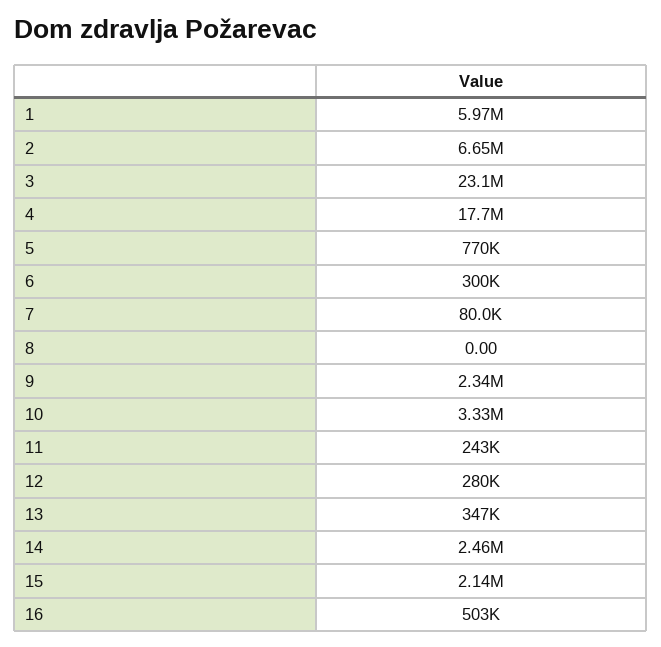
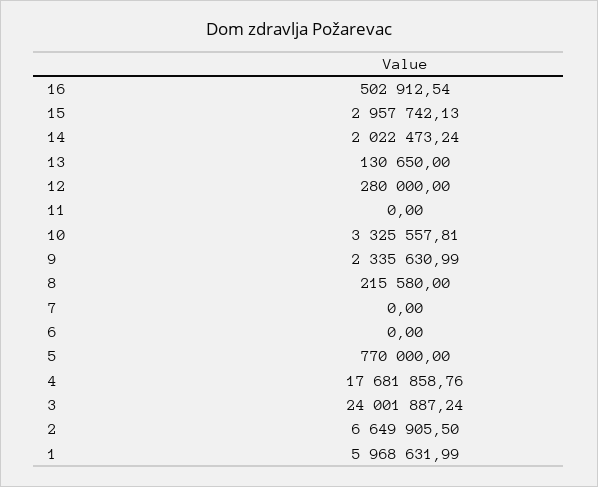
3: 23100000 -> 24001887.24
6: 300000 -> 0
7: 80000 -> 0
8: 0 -> 215580
11: 243000 -> 0
13: 347000 -> 130650
14: 2460000 -> 2022473.24
15: 2140000 -> 2957742.13

